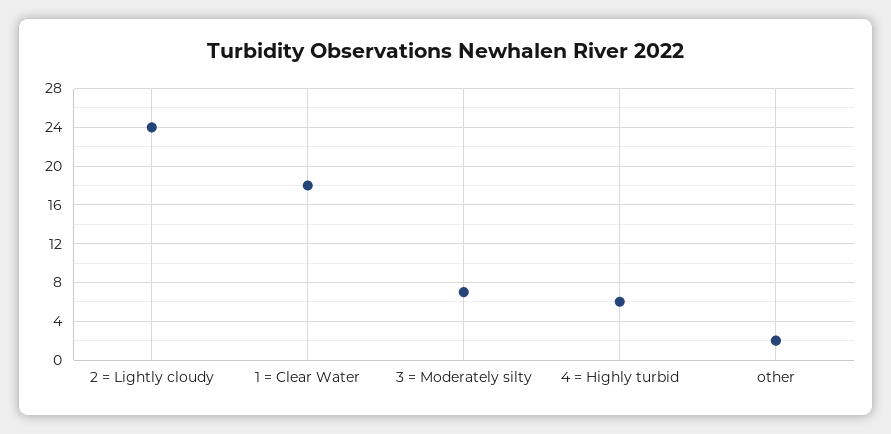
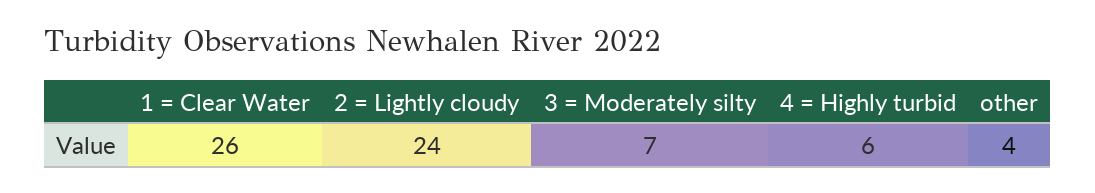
1 = Clear Water: 18 -> 26
other: 2 -> 4

